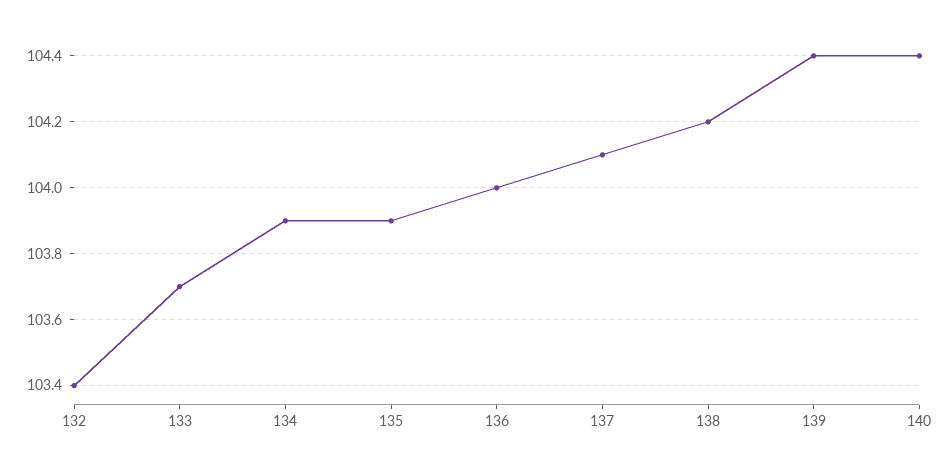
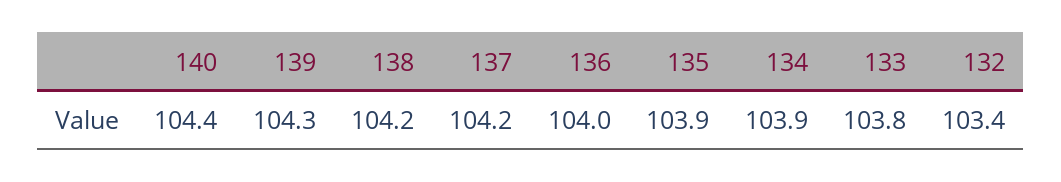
133: 103.7 -> 103.8
137: 104.1 -> 104.2
139: 104.4 -> 104.3

